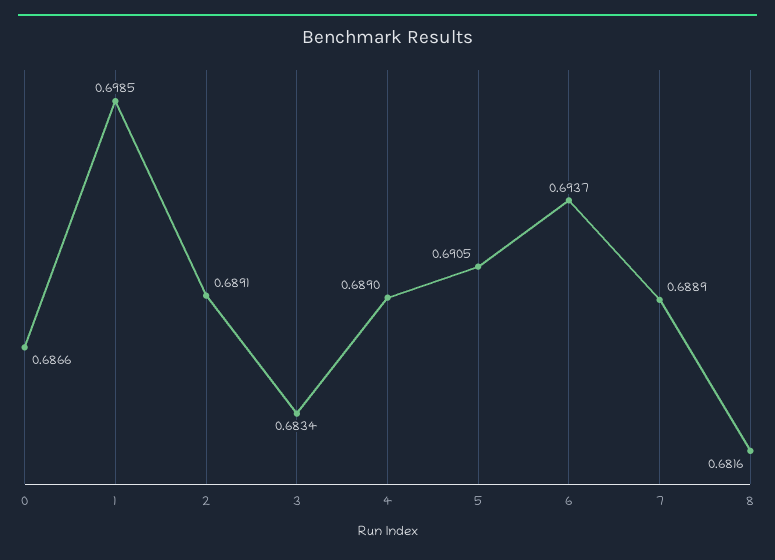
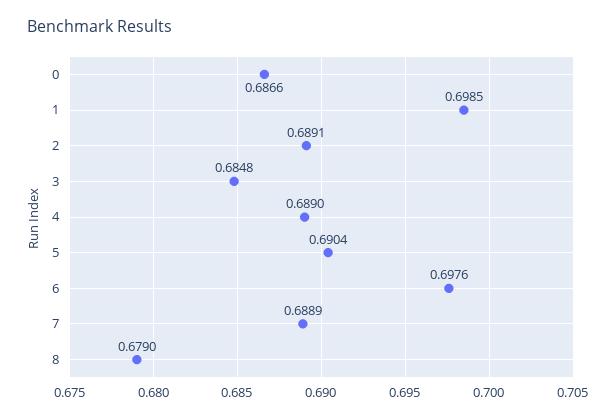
3: 0.6834 -> 0.6848
5: 0.6905 -> 0.6904
6: 0.6937 -> 0.6976
8: 0.6816 -> 0.679

